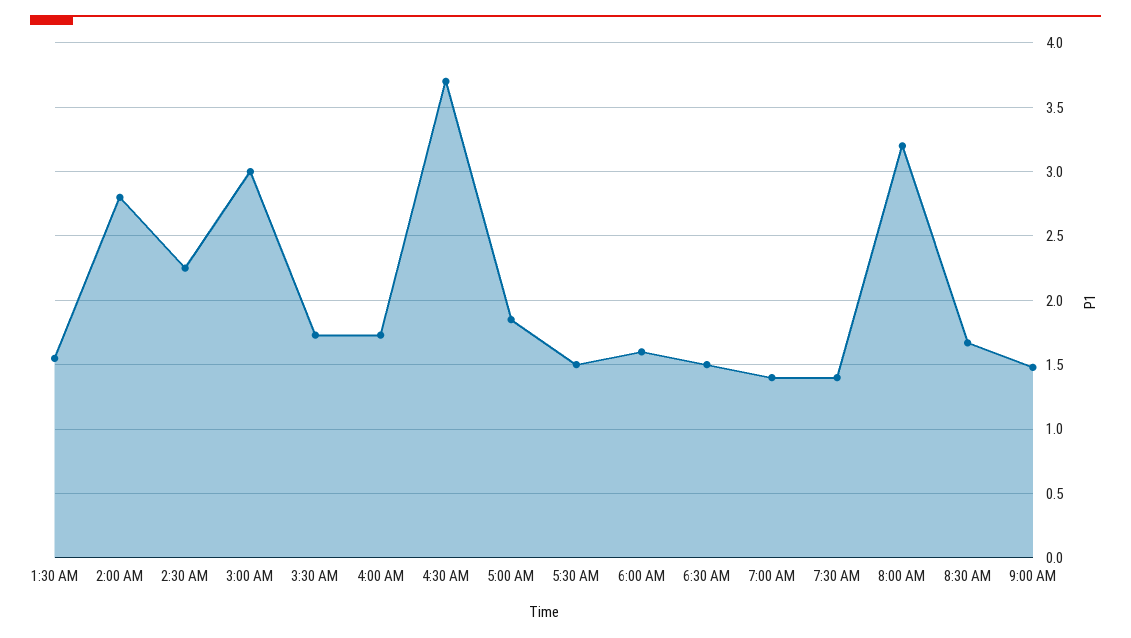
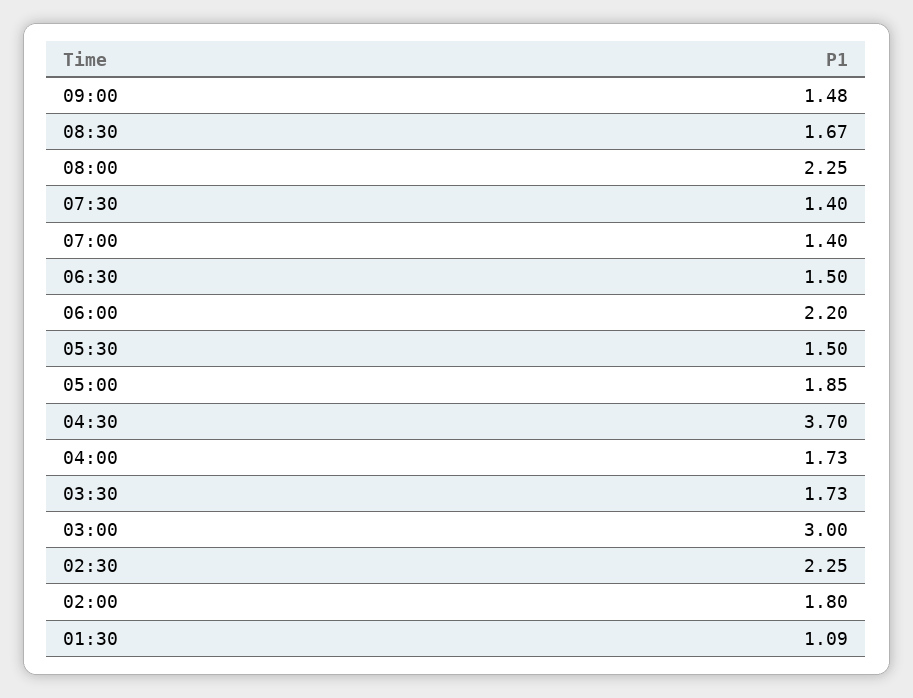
1:30 AM: 1.55 -> 1.09
2:00 AM: 2.8 -> 1.8
6:00 AM: 1.6 -> 2.2
8:00 AM: 3.2 -> 2.25

